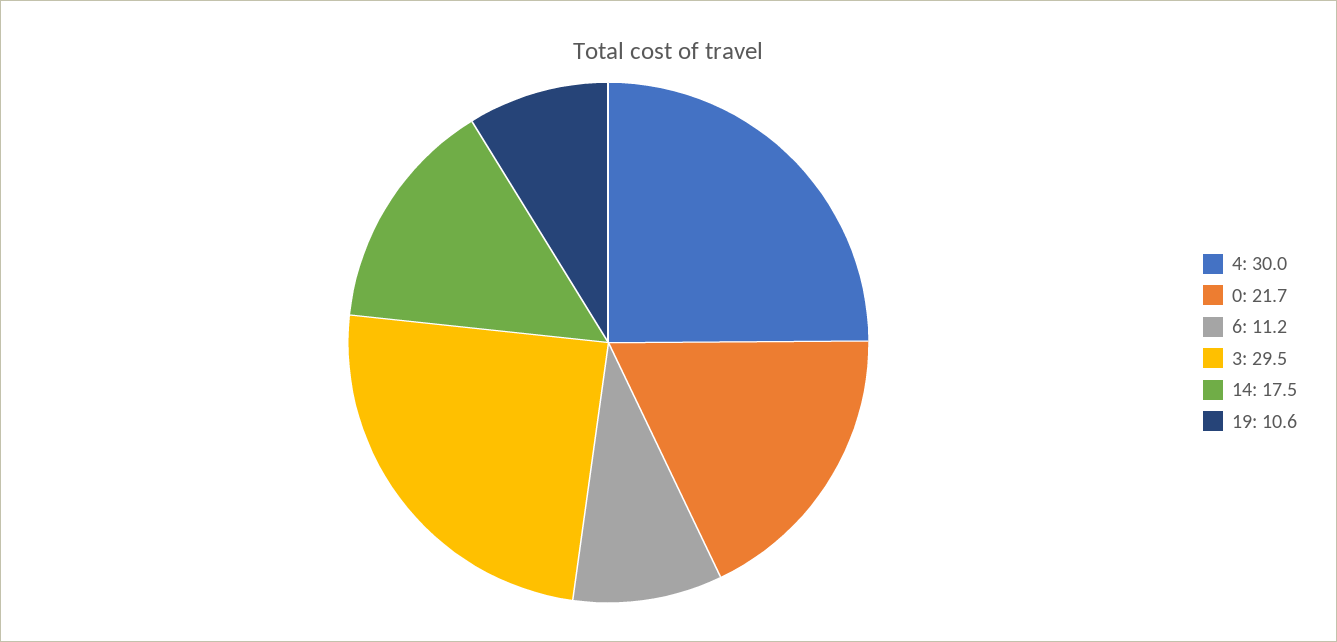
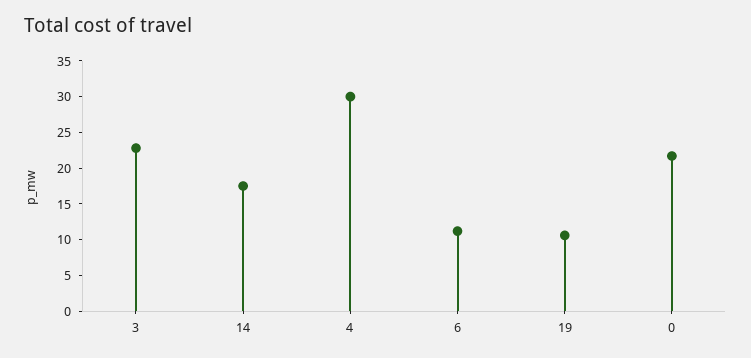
3: 29.5 -> 22.5

